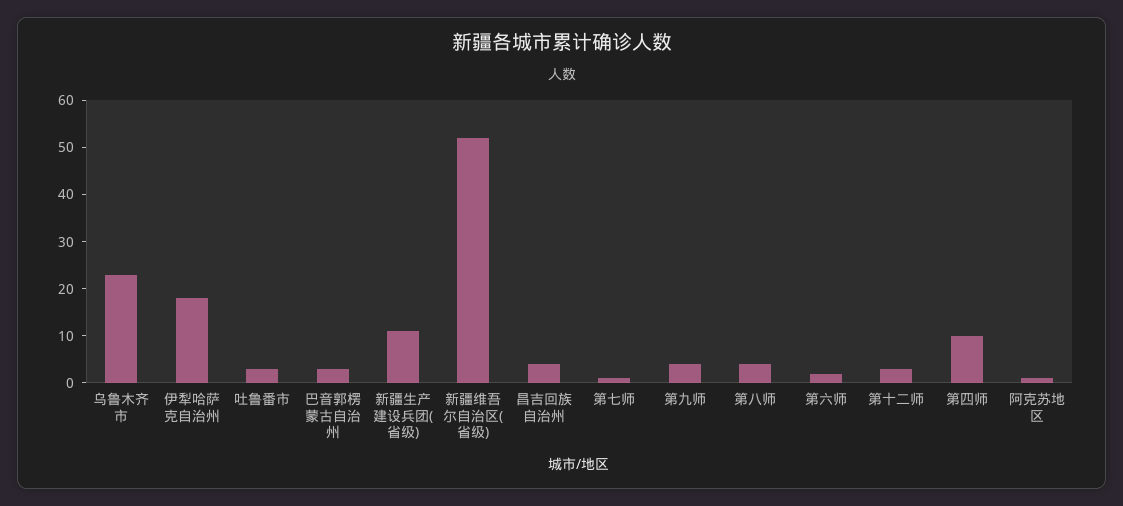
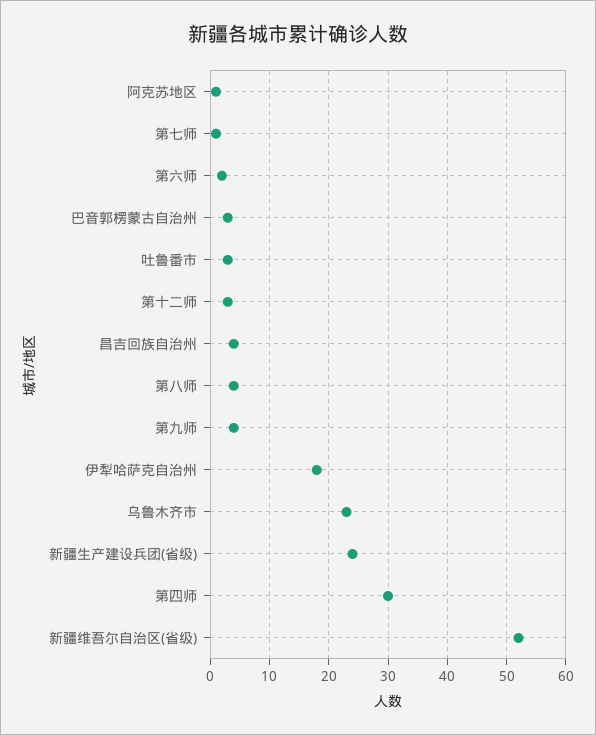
新疆生产建设兵团(省级): 10 -> 25
第四师: 10 -> 30

